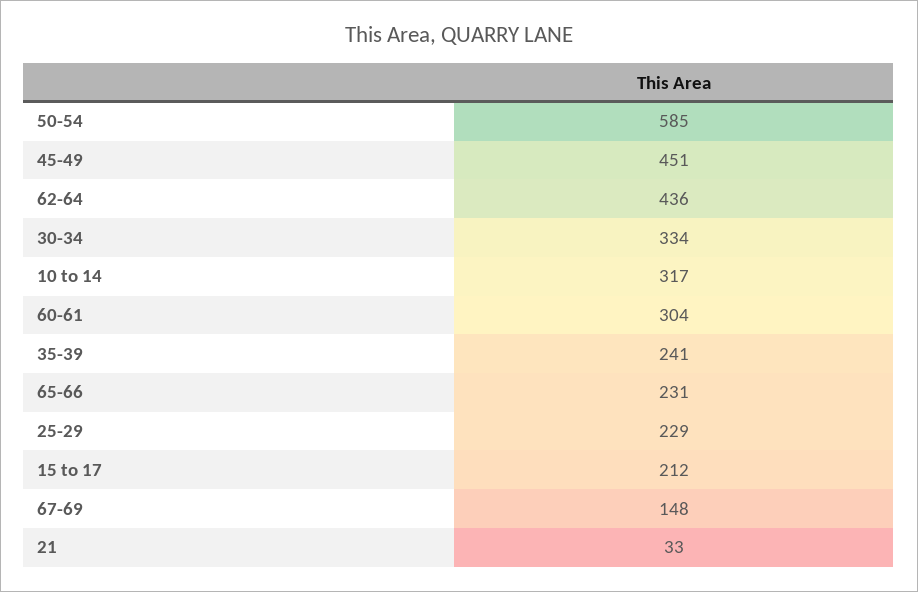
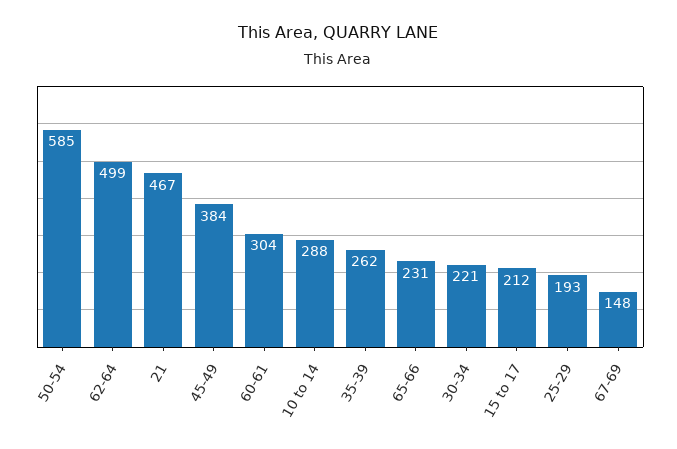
45-49: 451 -> 384
62-64: 436 -> 499
30-34: 334 -> 221
10 to 14: 317 -> 288
35-39: 241 -> 262
25-29: 229 -> 193
21: 33 -> 467

